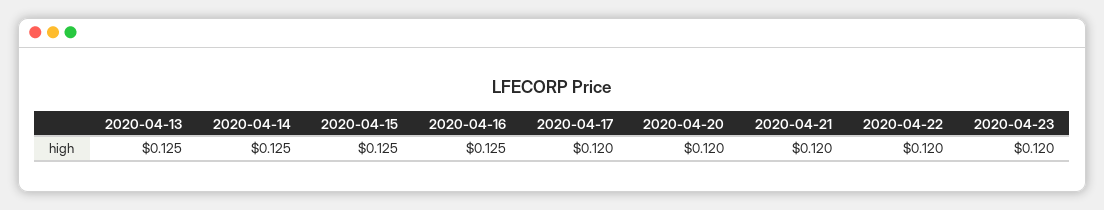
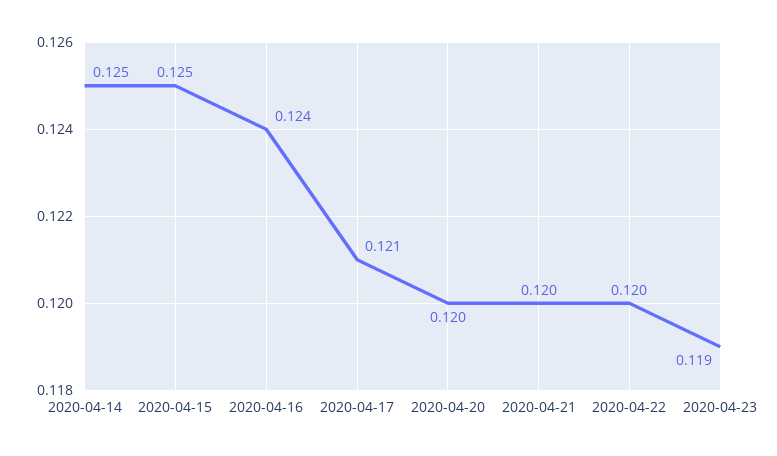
2020-04-13: 0.125 -> none
2020-04-16: 0.125 -> 0.124
2020-04-17: 0.12 -> 0.121
2020-04-23: 0.12 -> 0.119

